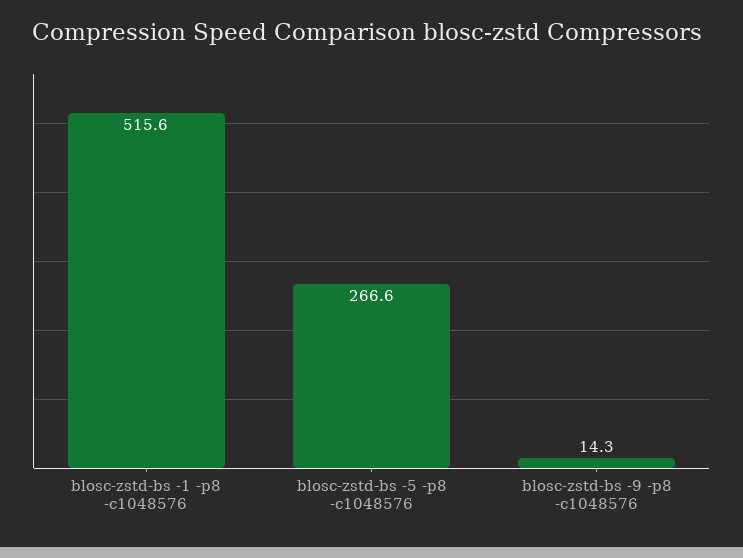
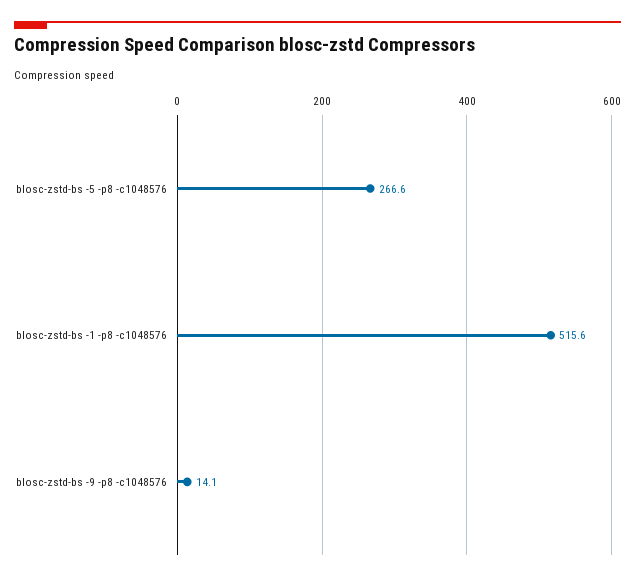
blosc-zstd-bs -9 -p8 -c1048576: 14.3 -> 14.1

